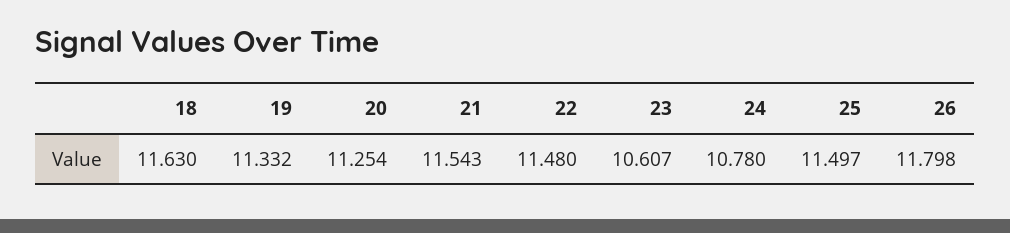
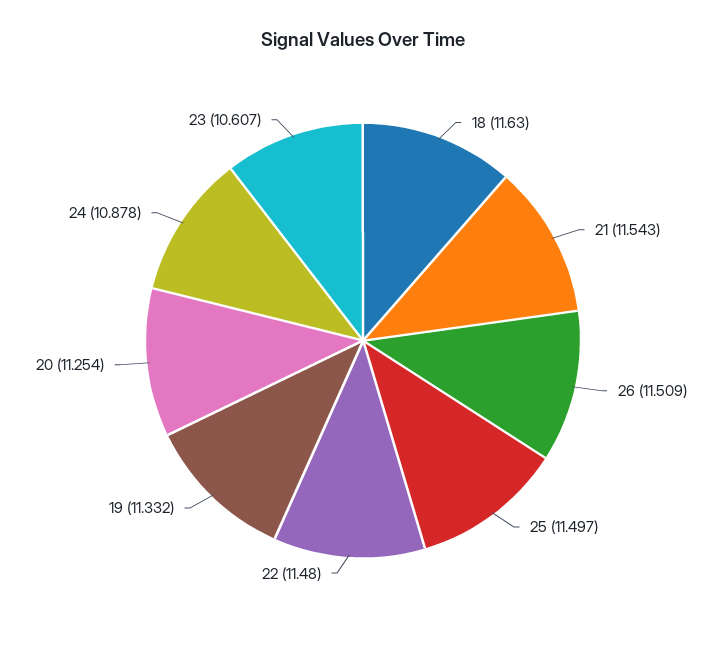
24: 10.78 -> 10.878
26: 11.798 -> 11.509

